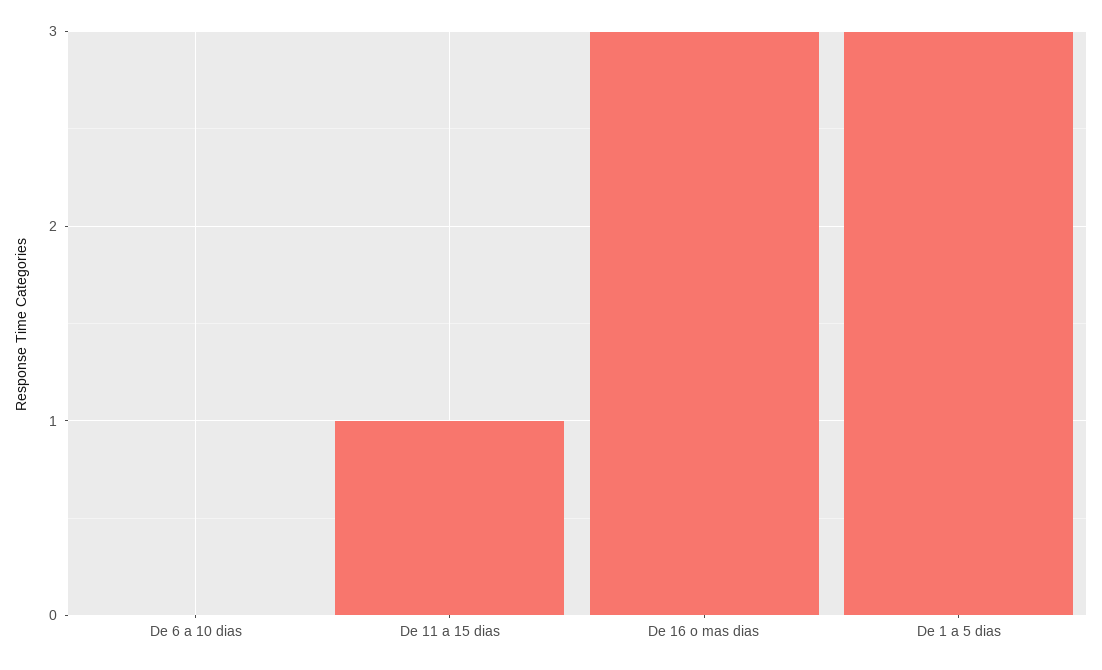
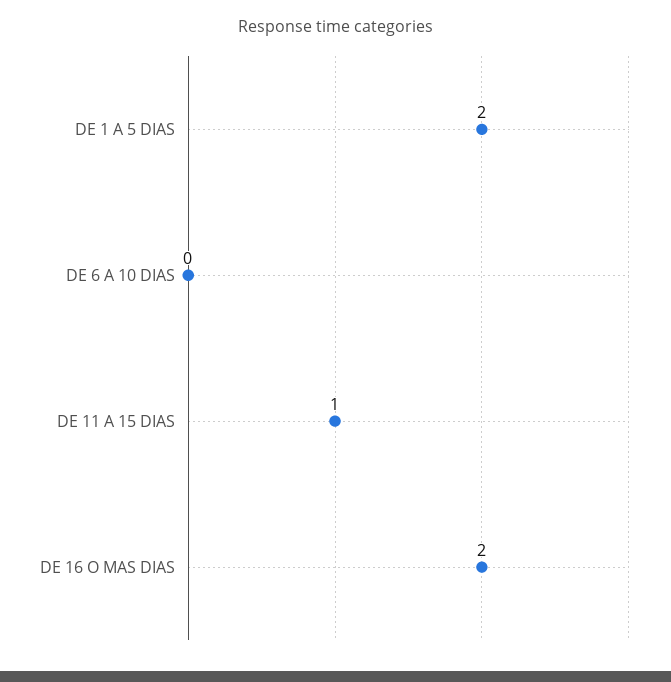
De 16 o mas dias: 3 -> 2
De 1 a 5 dias: 3 -> 2

